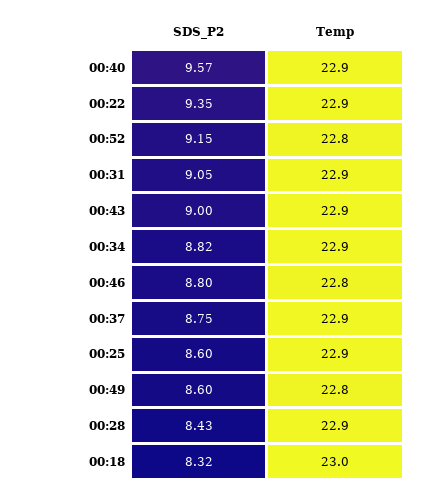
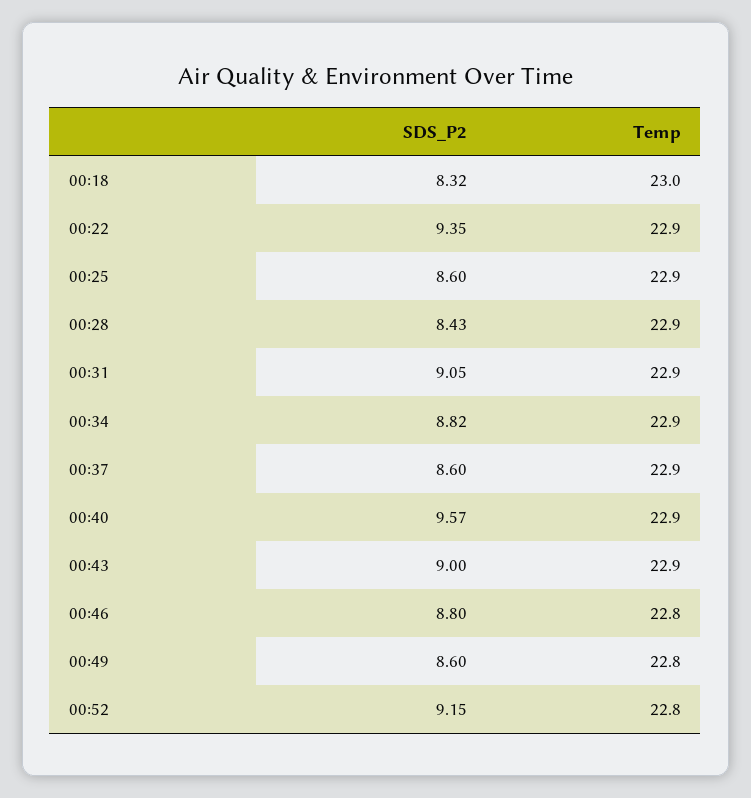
SDS_P2, 00:37: 8.75 -> 8.6

